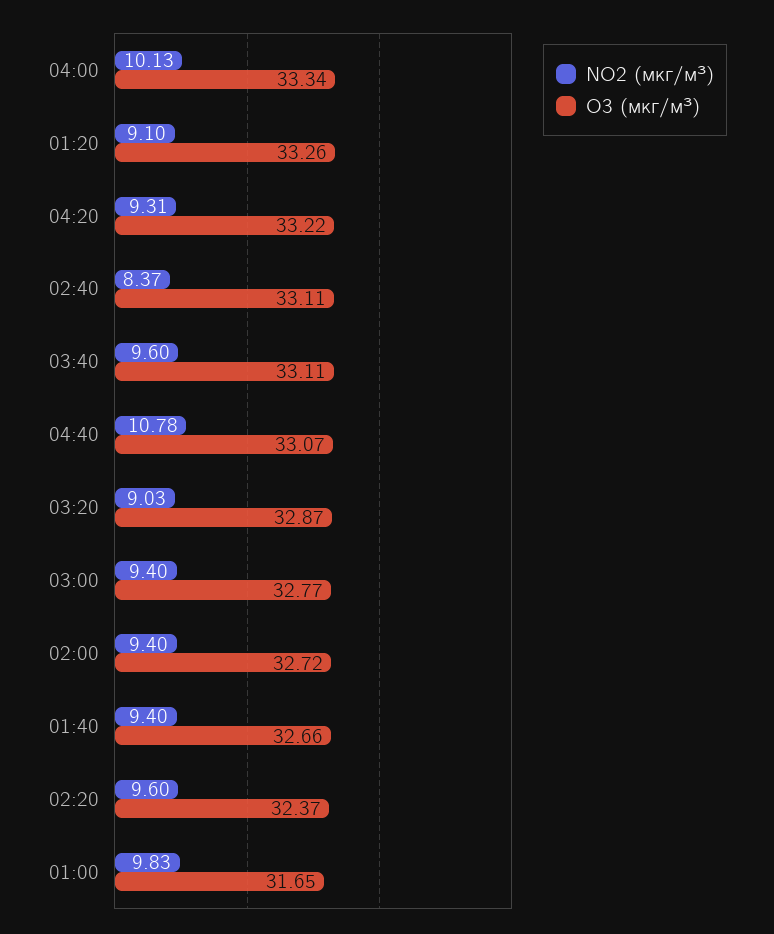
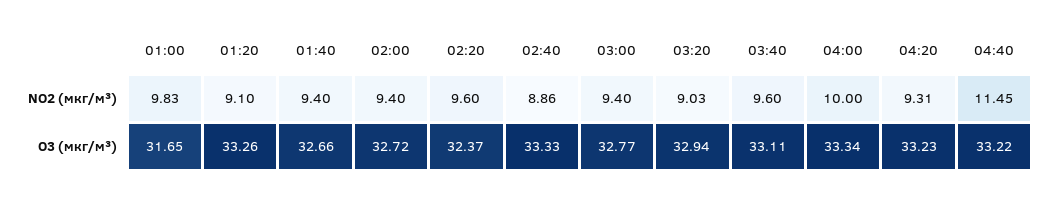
NO2 (мкг/м³), 04:00: 10.13 -> 10
O3 (мкг/м³), 04:20: 33.22 -> 33.23
NO2 (мкг/м³), 02:40: 8.37 -> 8.86
O3 (мкг/м³), 02:40: 33.11 -> 33.33
NO2 (мкг/м³), 04:40: 10.78 -> 11.45
O3 (мкг/м³), 04:40: 33.07 -> 33.22
O3 (мкг/м³), 03:20: 32.87 -> 32.94

